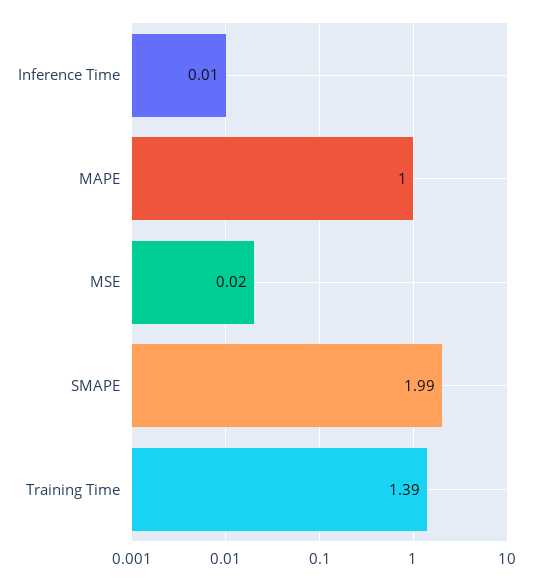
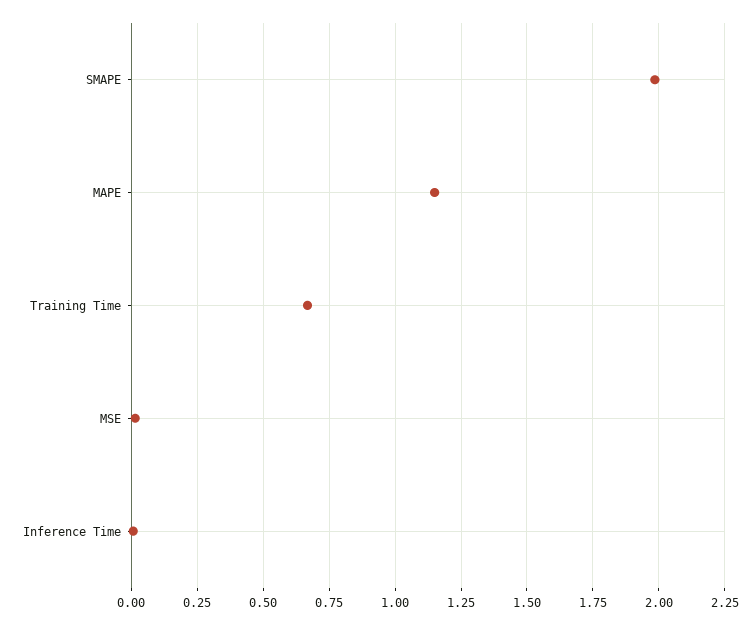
MAPE: 1 -> 1.15
Training Time: 1.39 -> 0.675

